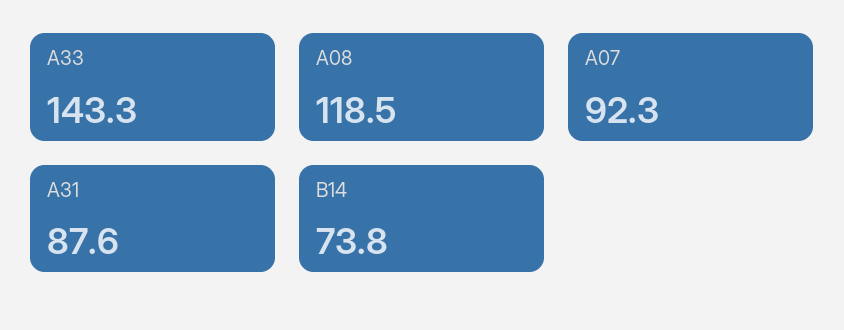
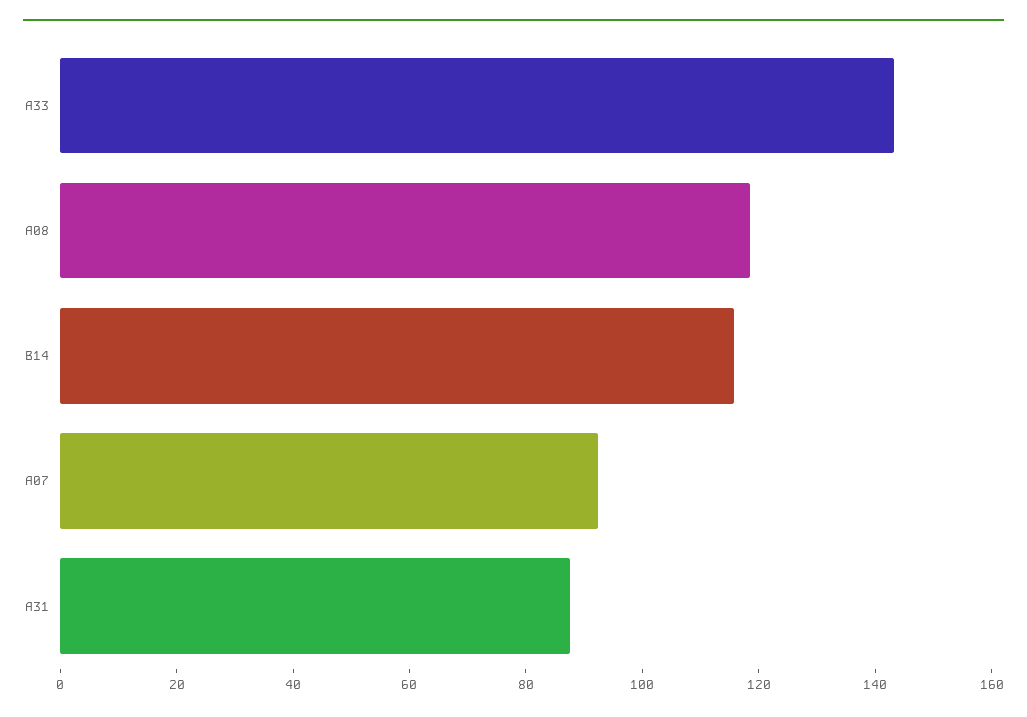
B14: 73.8 -> 115

